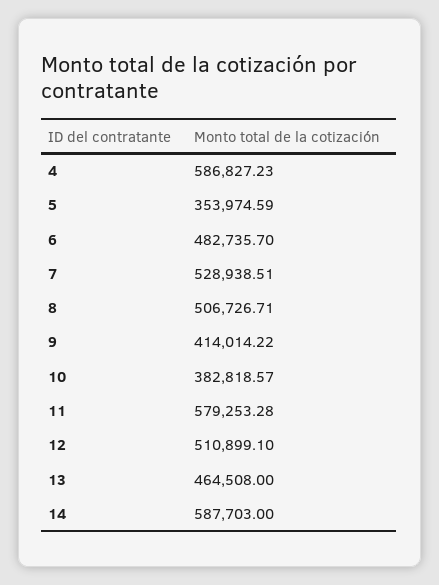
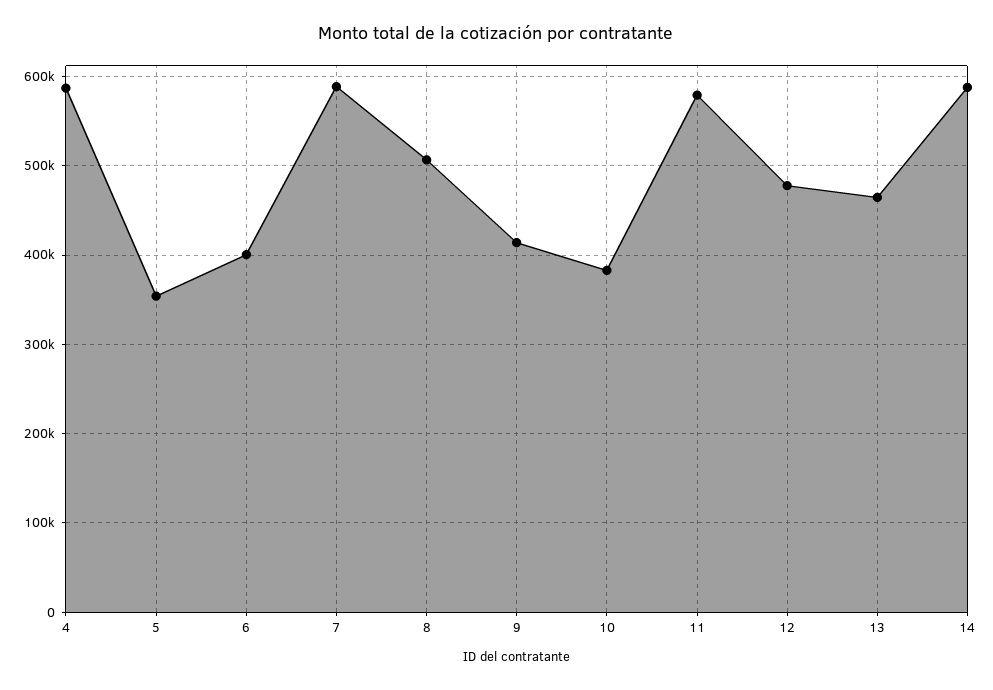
6: 482735.7 -> 400000
7: 528938.51 -> 590000
12: 510899.1 -> 480000

